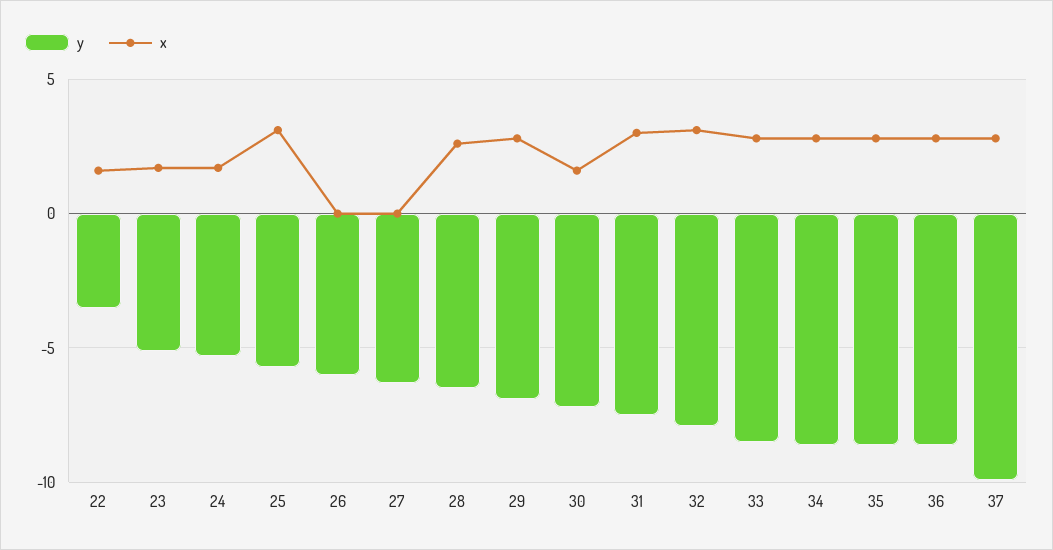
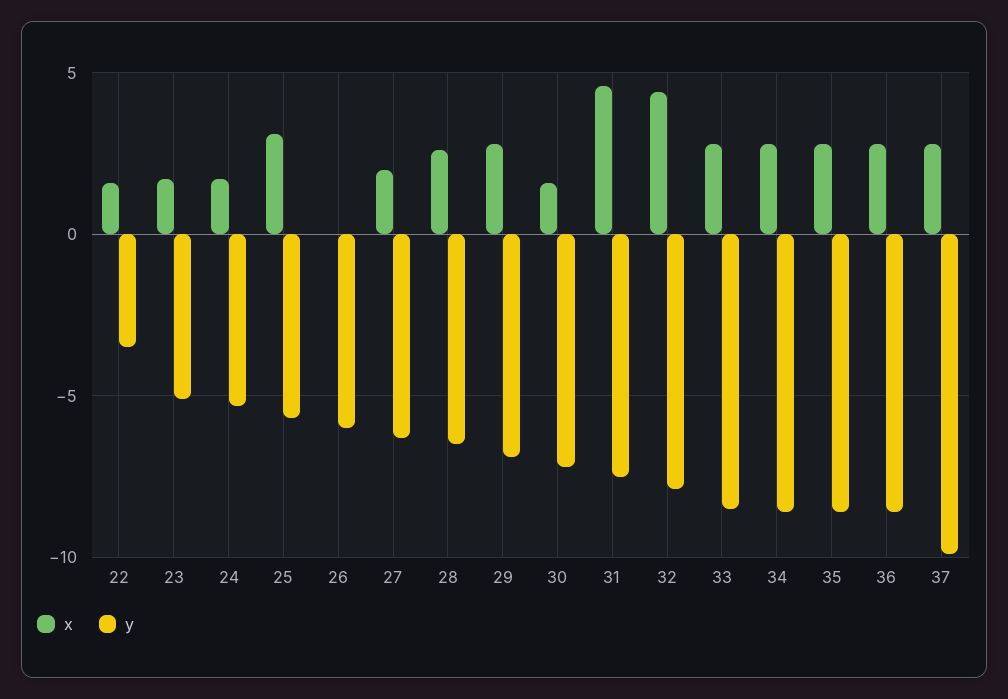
x, 27: 0 -> 2
x, 31: 3 -> 4.5
x, 32: 3 -> 4.5

